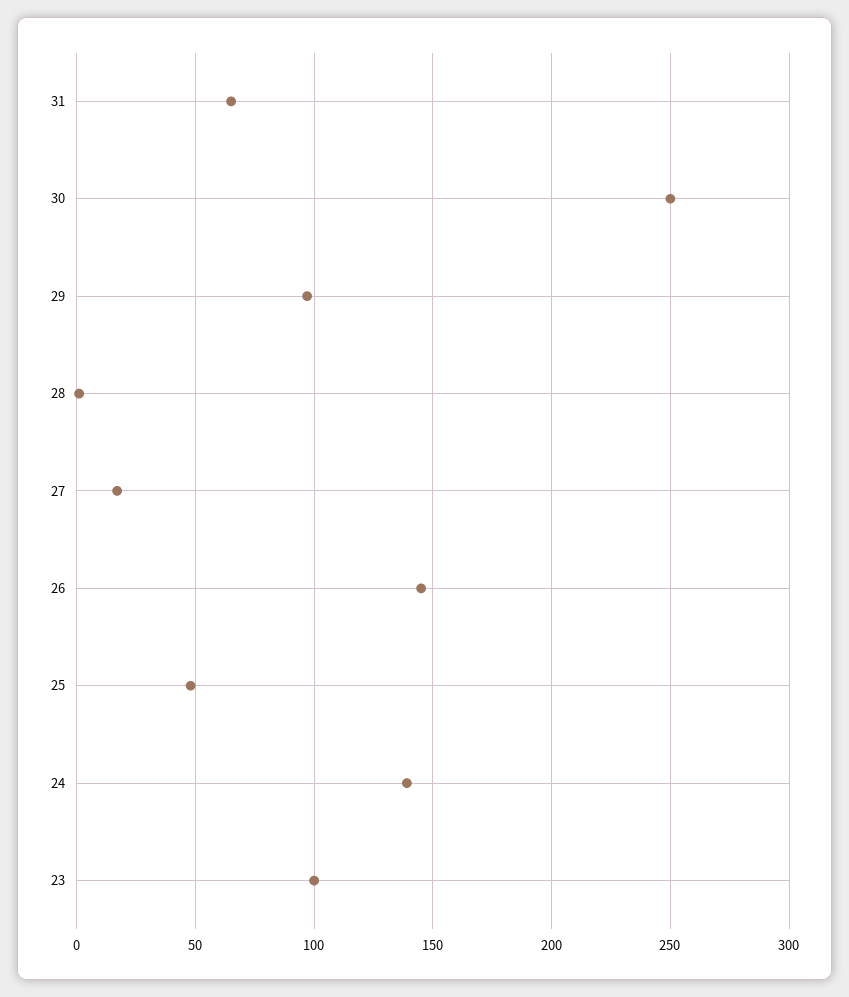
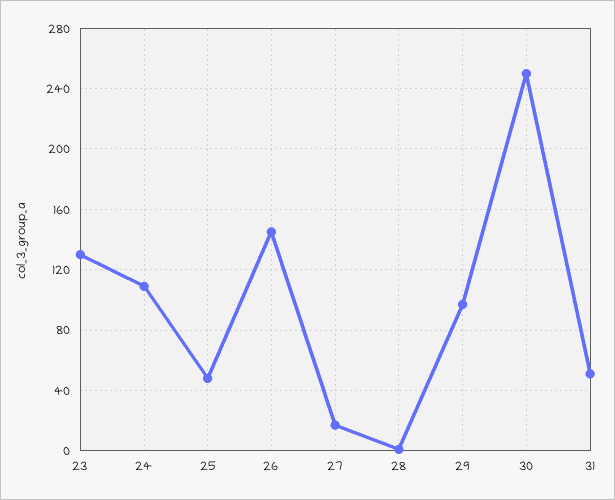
31: 65 -> 50
24: 140 -> 110
23: 100 -> 130

